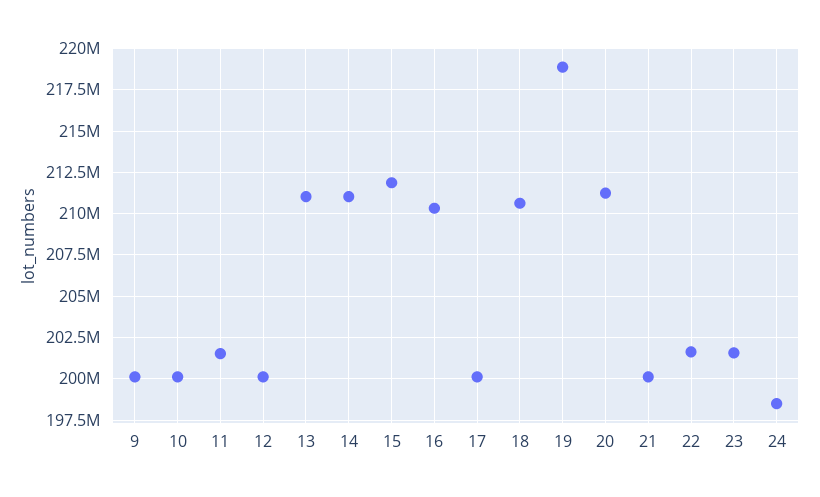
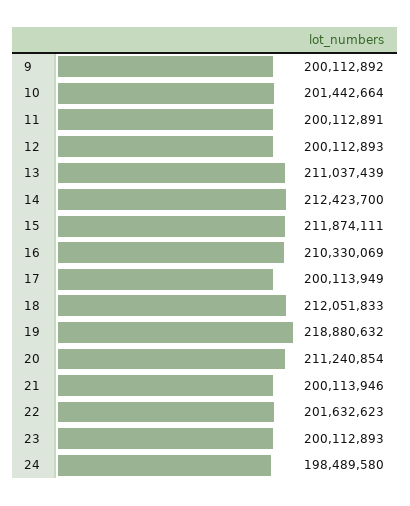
10: 200000000 -> 201442664
11: 201500000 -> 200112891
14: 211000000 -> 212423700
18: 210500000 -> 212051833
23: 201500000 -> 200112893

